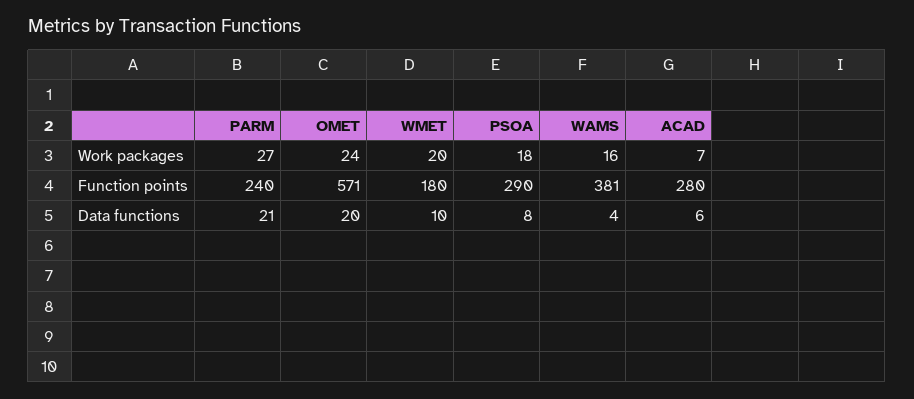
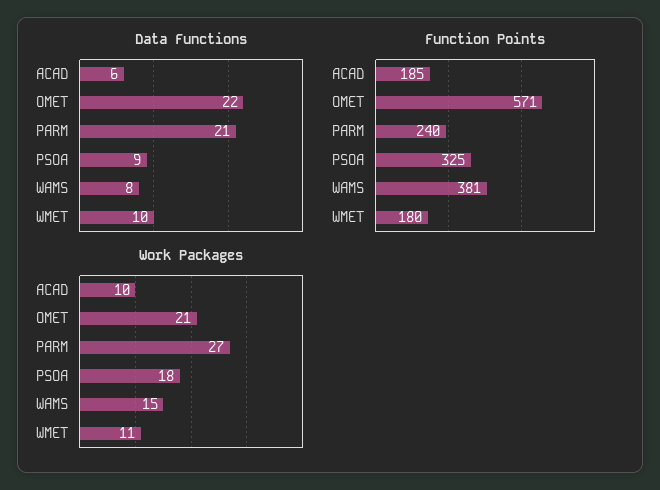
Work packages, OMET: 24 -> 21
Work packages, WMET: 20 -> 11
Work packages, WAMS: 16 -> 15
Work packages, ACAD: 7 -> 10
Function points, PSOA: 290 -> 325
Function points, ACAD: 280 -> 185
Data functions, OMET: 20 -> 22
Data functions, PSOA: 8 -> 9
Data functions, WAMS: 4 -> 8

